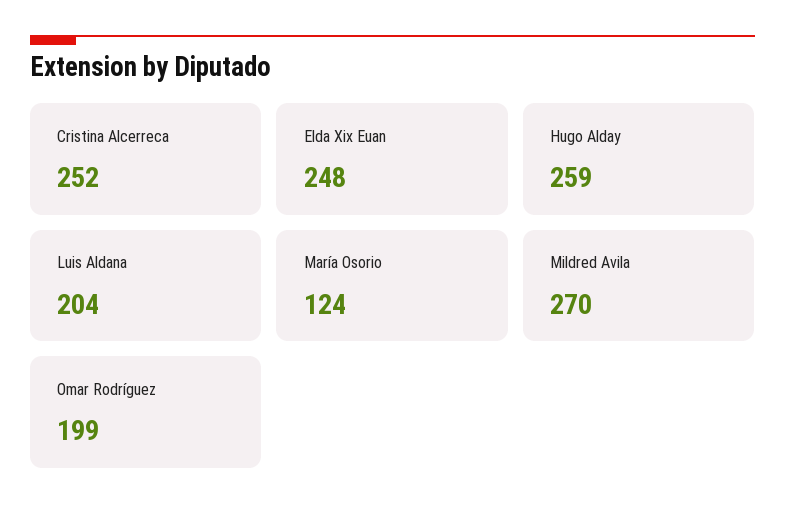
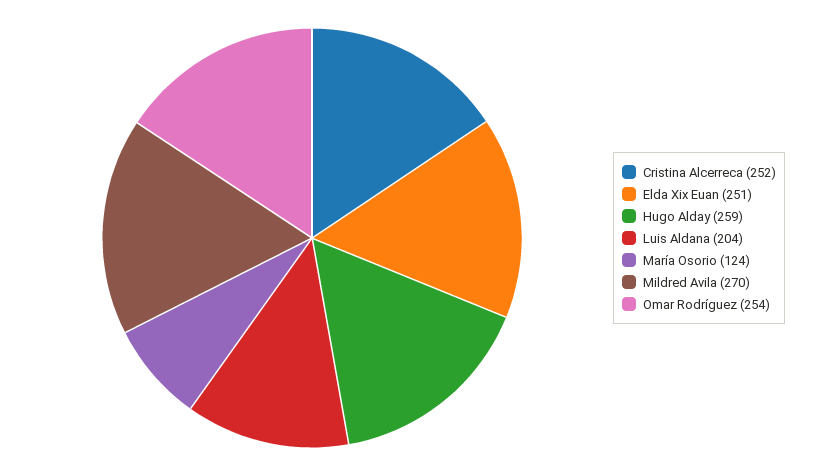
Elda Xix Euan: 248 -> 251
Omar Rodríguez: 199 -> 254

